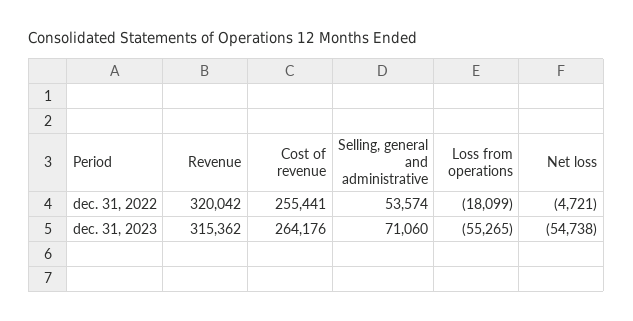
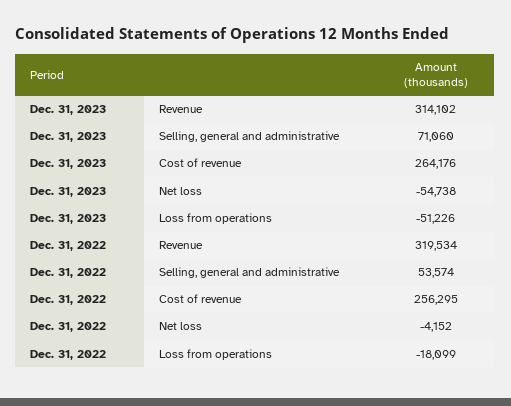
Revenue, dec. 31, 2022: 320042 -> 319534
Cost of revenue, dec. 31, 2022: 255441 -> 256295
Net loss, dec. 31, 2022: -4721 -> -4152
Revenue, dec. 31, 2023: 315362 -> 314102
Loss from operations, dec. 31, 2023: -55265 -> -51226

